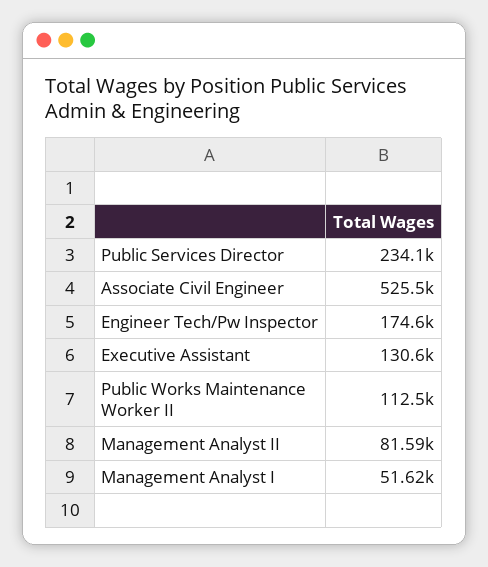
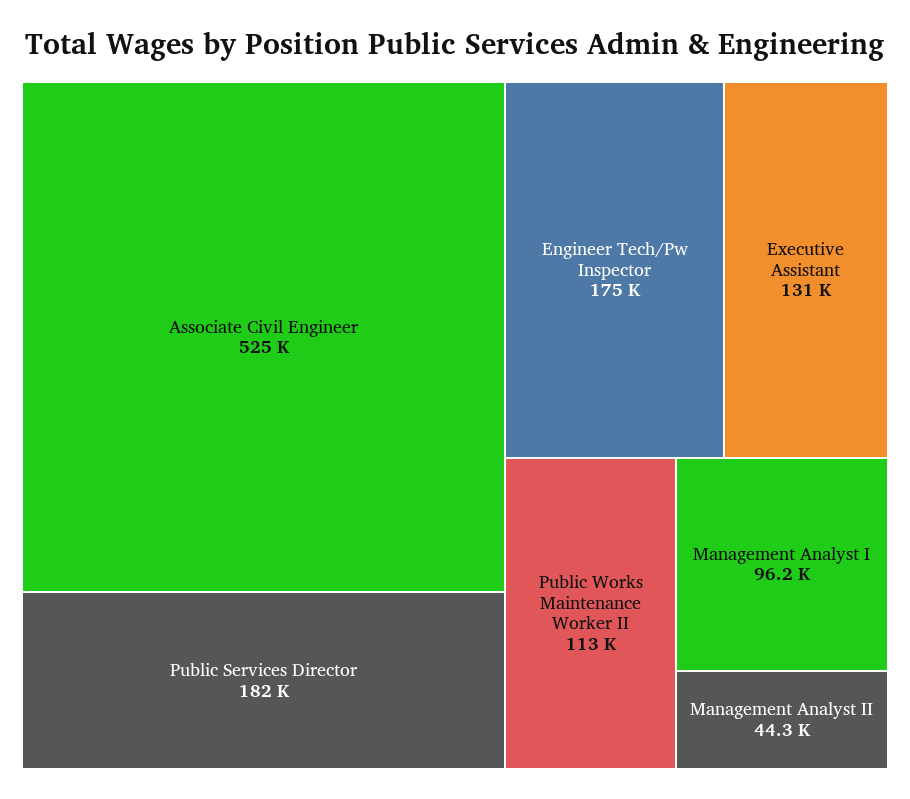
Public Services Director: 234100 -> 182000
Management Analyst II: 81590 -> 44300
Management Analyst I: 51620 -> 96200

